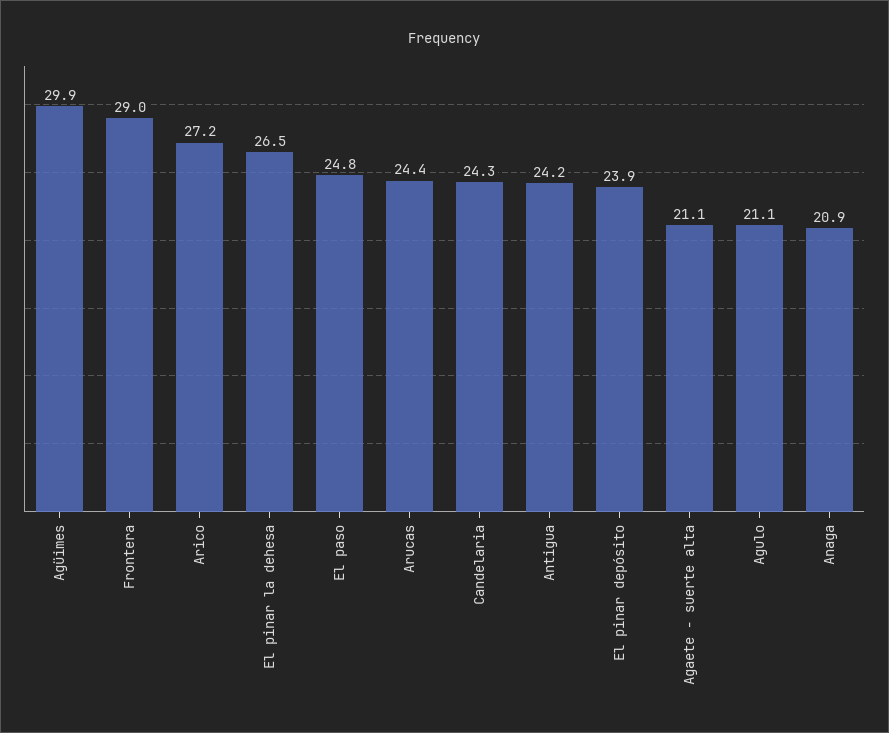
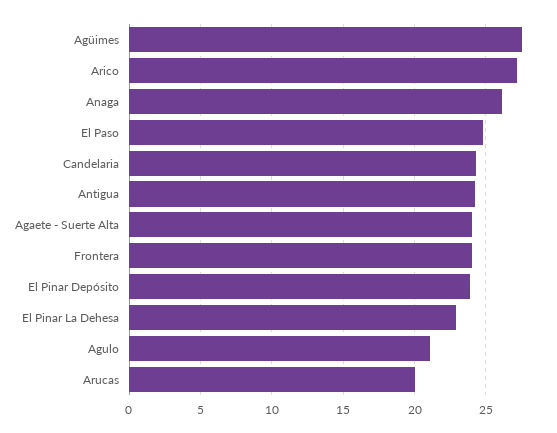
Agüimes: 29.9 -> 27.5
Frontera: 29 -> 24
El pinar la dehesa: 26.5 -> 23
Arucas: 24.4 -> 20
Agaete - suerte alta: 21.1 -> 24
Anaga: 20.9 -> 26

